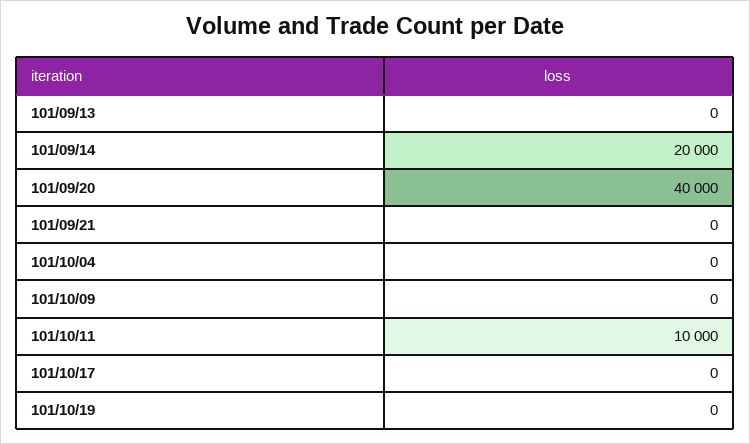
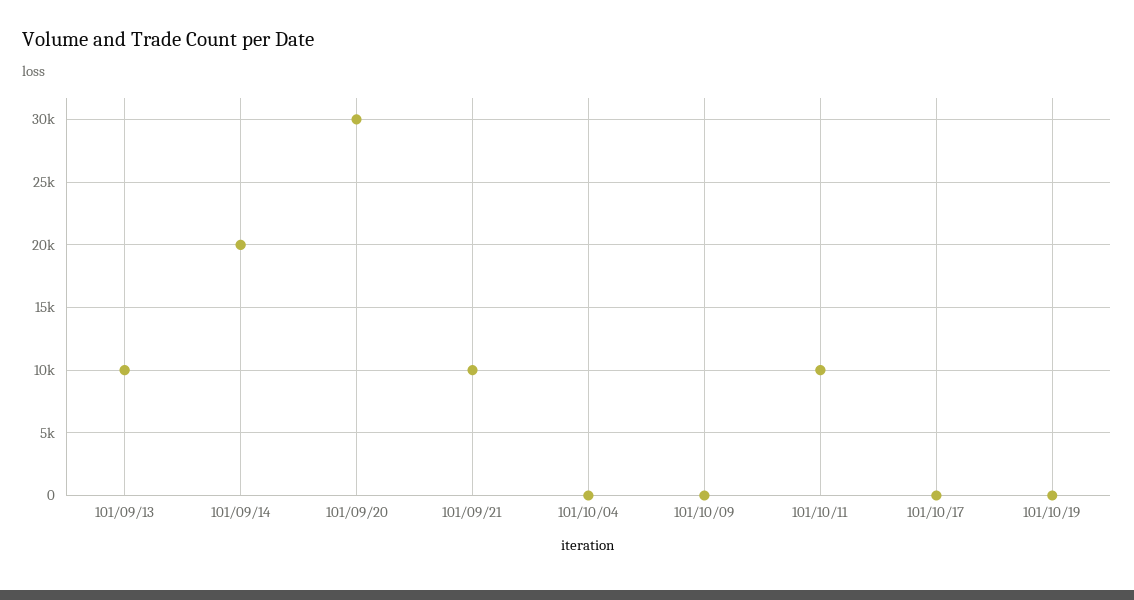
101/09/13: 0 -> 10000
101/09/20: 40000 -> 30000
101/09/21: 0 -> 10000

